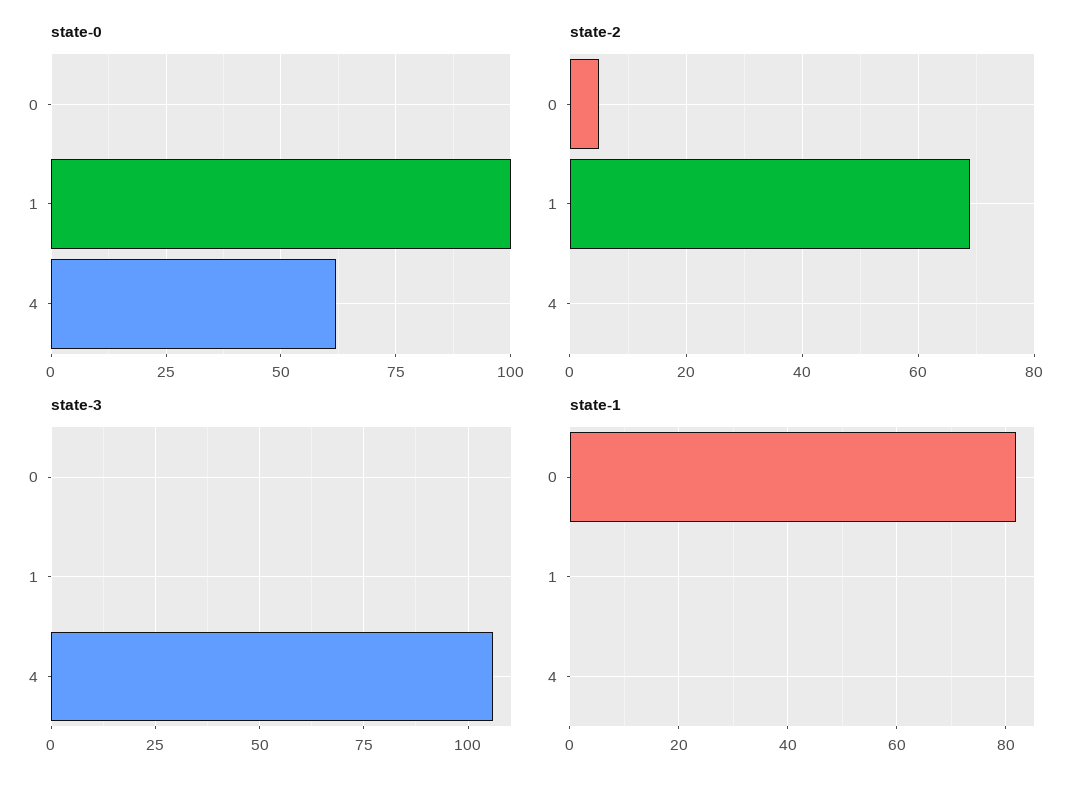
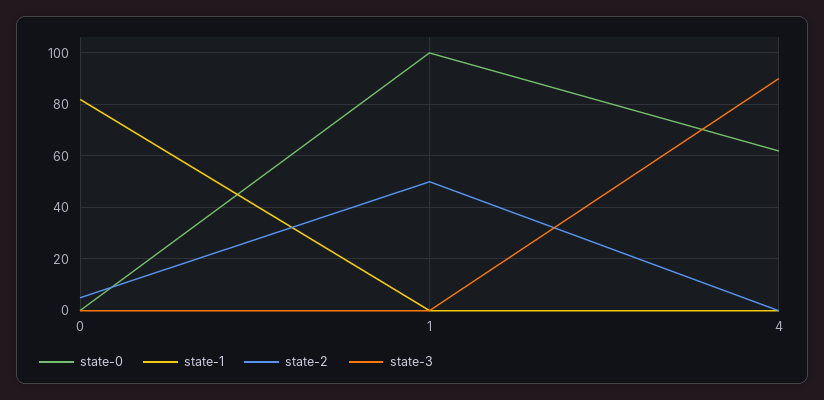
state-2, 1: 70 -> 50
state-3, 4: 105 -> 90

